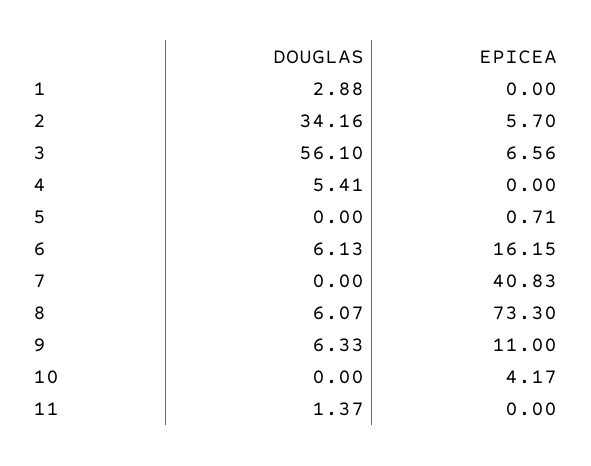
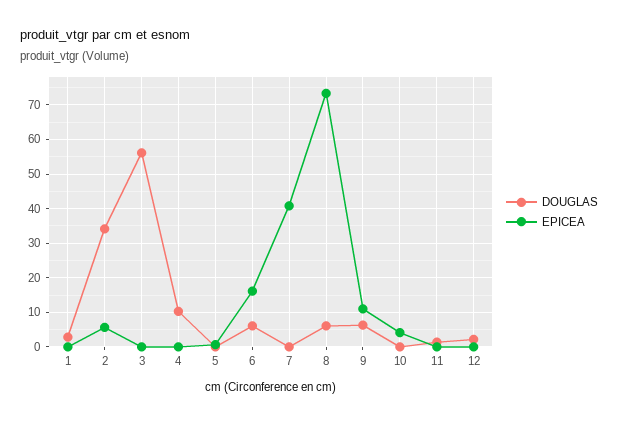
EPICEA, 3: 6.56 -> 0
DOUGLAS, 4: 5.41 -> 10
DOUGLAS, 12: none -> 2
EPICEA, 12: none -> 0

